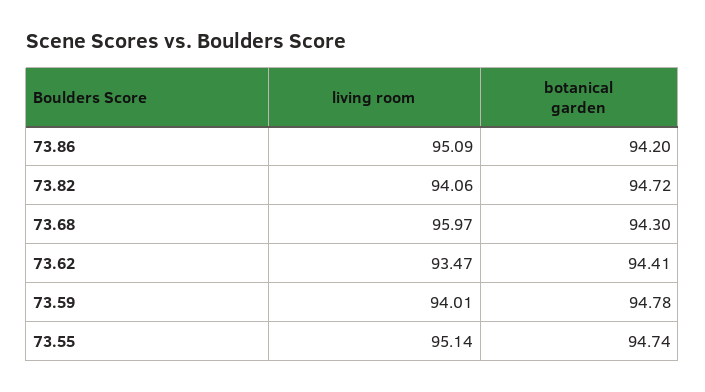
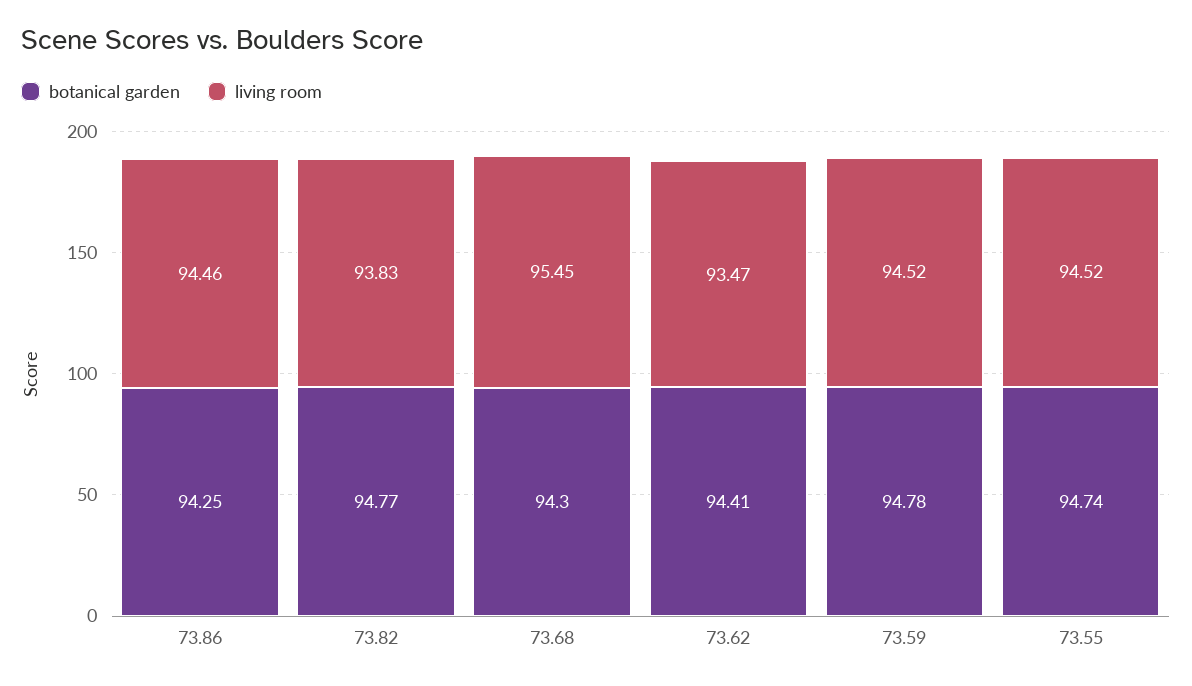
living room, 73.86: 95.09 -> 94.46
botanical garden, 73.86: 94.2 -> 94.25
living room, 73.82: 94.06 -> 93.83
botanical garden, 73.82: 94.72 -> 94.77
living room, 73.68: 95.97 -> 95.45
living room, 73.59: 94.01 -> 94.52
living room, 73.55: 95.14 -> 94.52

